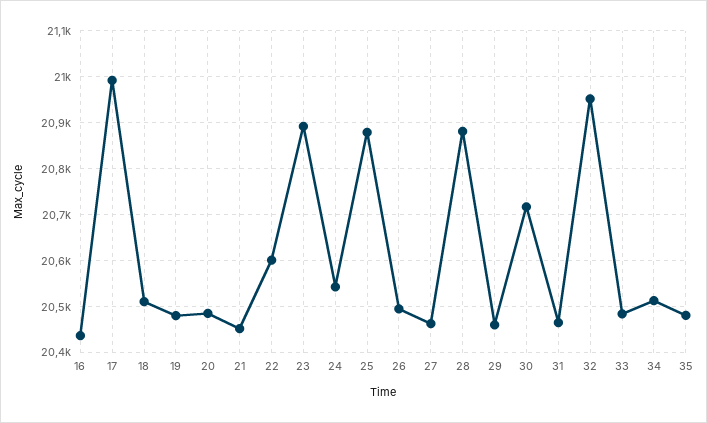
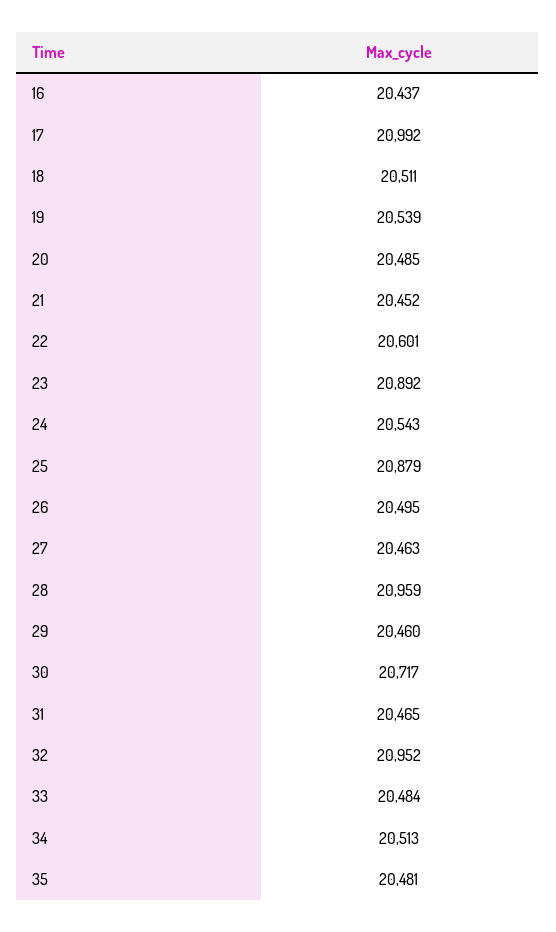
19: 20480 -> 20539
28: 20880 -> 20959

